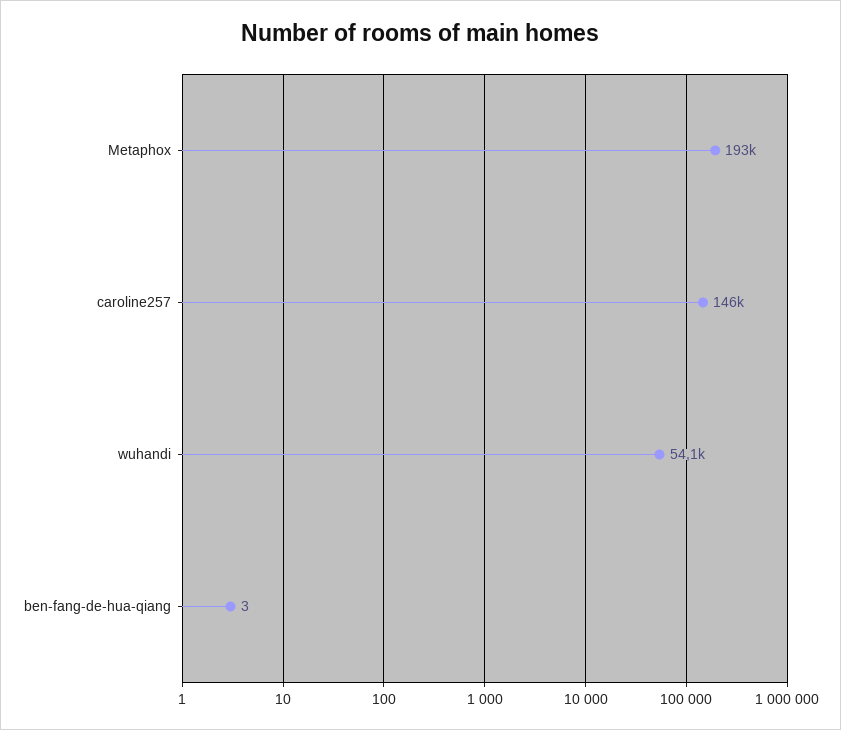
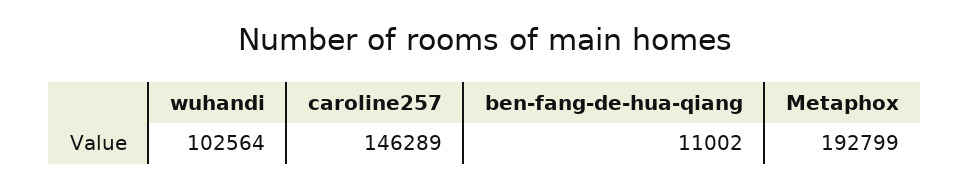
wuhandi: 54100 -> 102564
ben-fang-de-hua-qiang: 3 -> 11002

